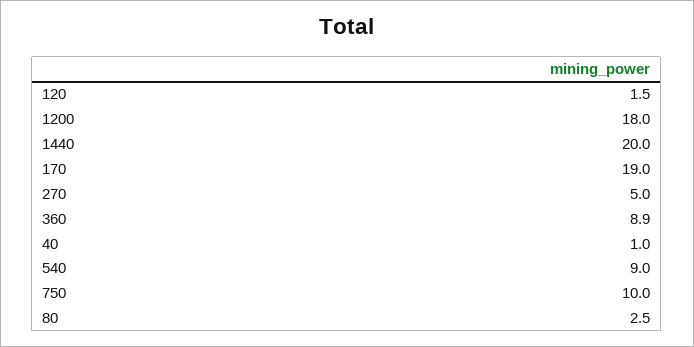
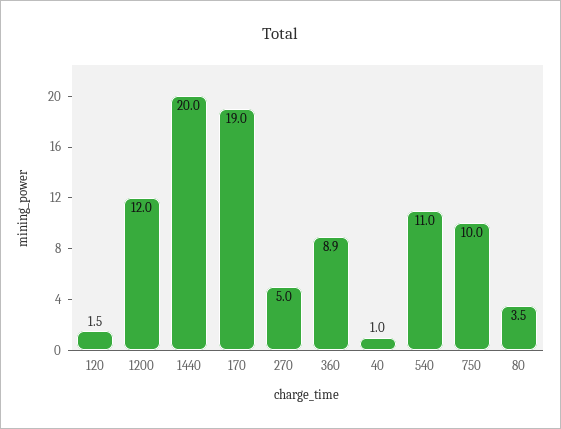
1200: 18 -> 12
540: 9 -> 11
80: 2.5 -> 3.5

